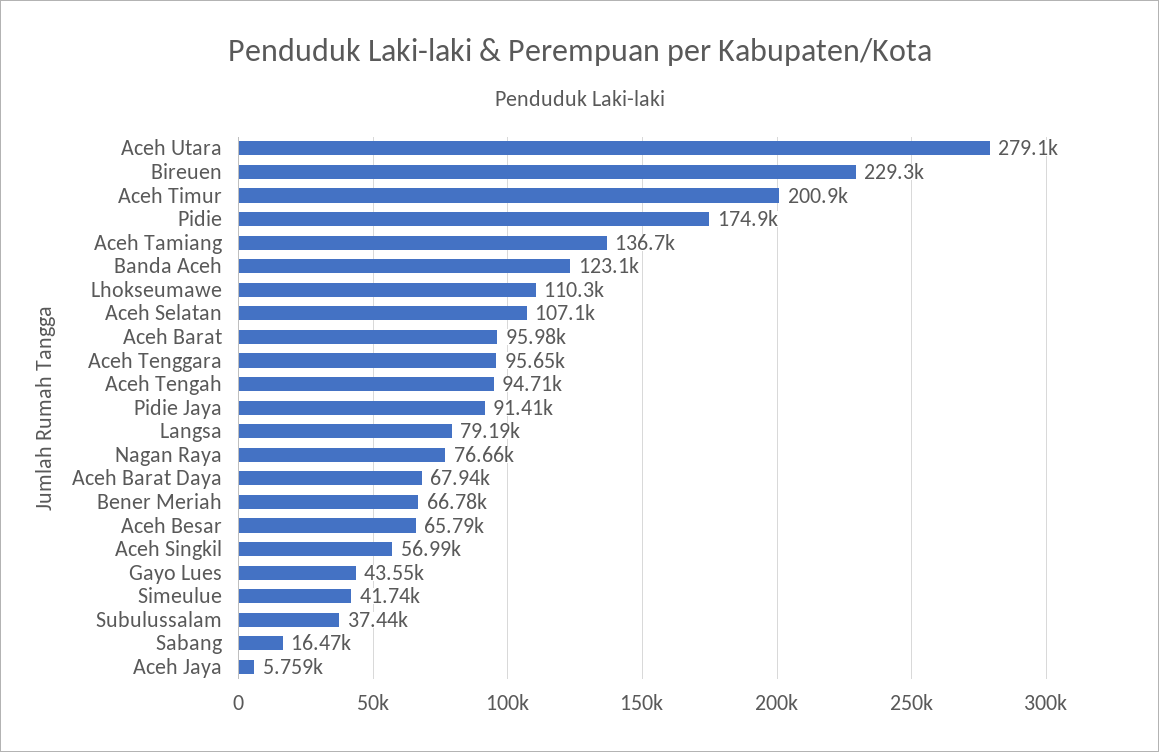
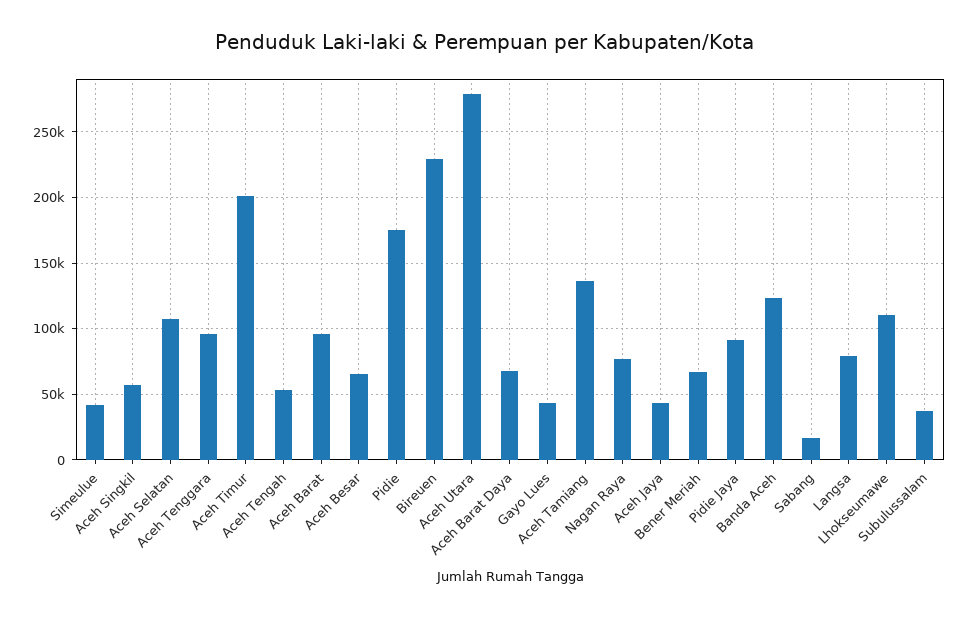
Aceh Tengah: 94710 -> 55000
Aceh Jaya: 5759 -> 45000

